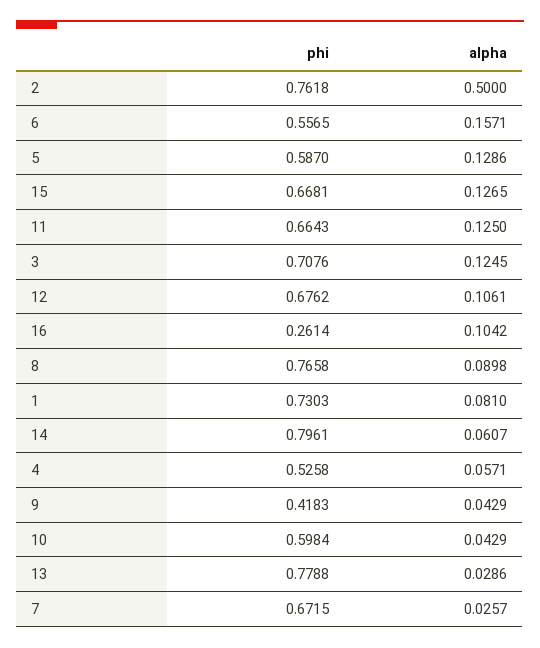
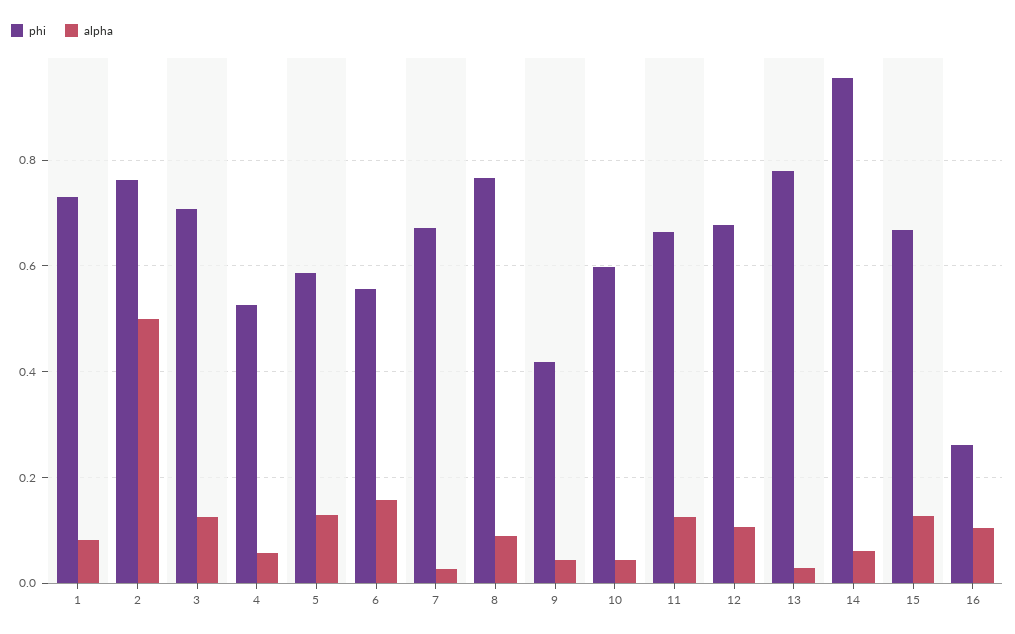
phi, 14: 0.7961 -> 0.96

